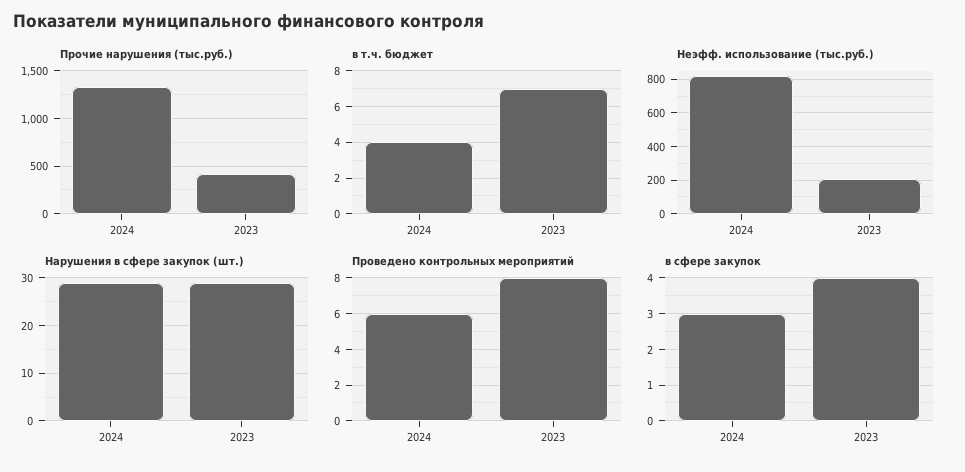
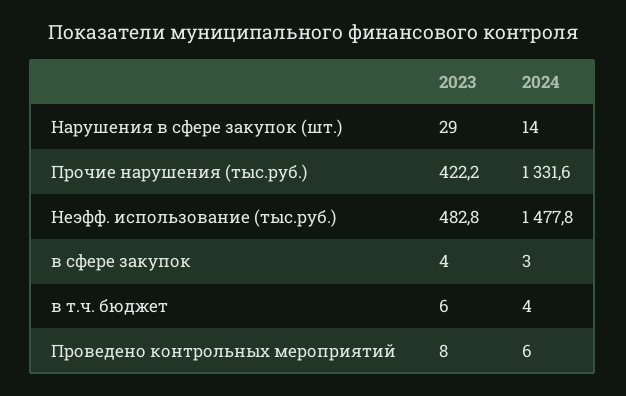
в т.ч. бюджет, 2023: 7 -> 6
Неэфф. использование (тыс.руб.), 2024: 800 -> 1477.8
Неэфф. использование (тыс.руб.), 2023: 200 -> 482.8
Нарушения в сфере закупок (шт.), 2024: 30 -> 14

